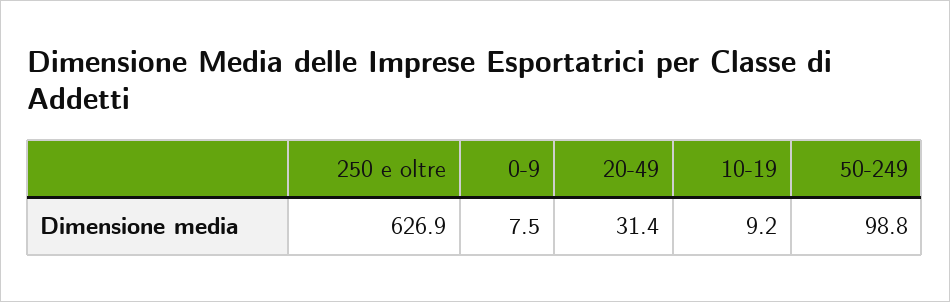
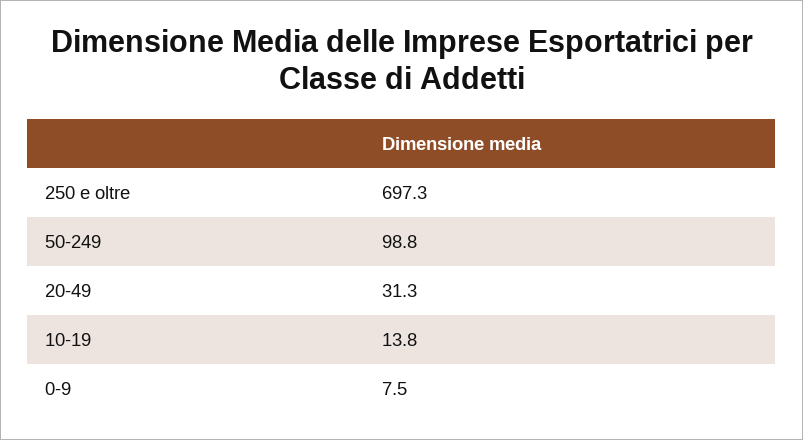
250 e oltre: 626.9 -> 697.3
20-49: 31.4 -> 31.3
10-19: 9.2 -> 13.8

